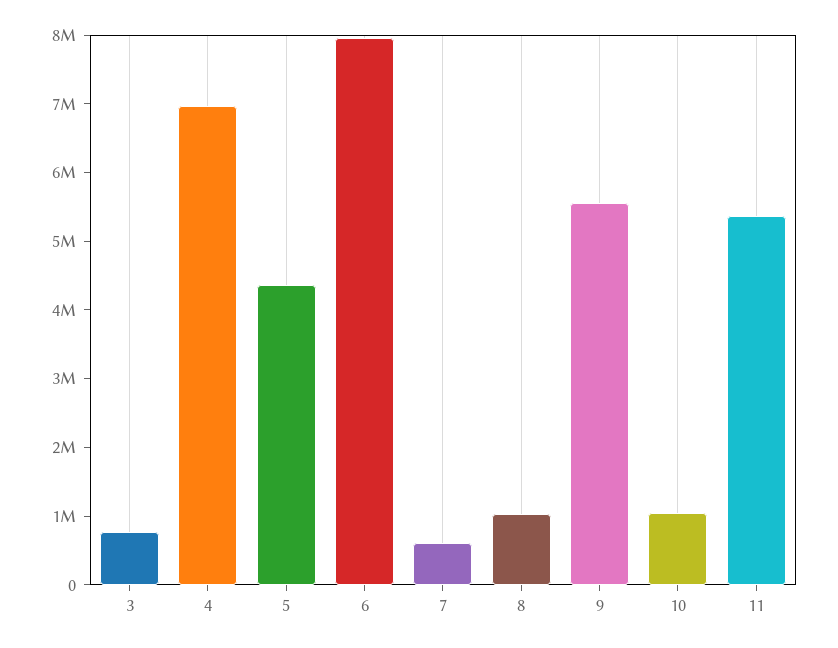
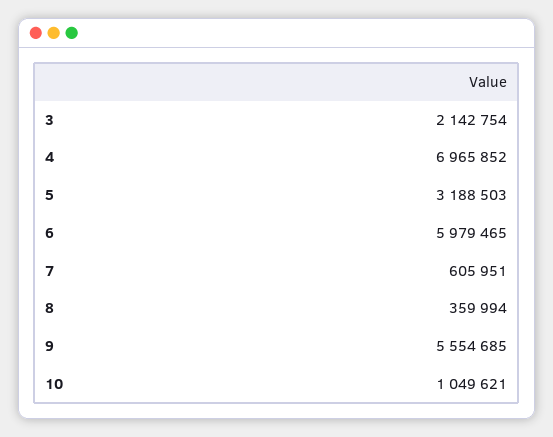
3: 800000 -> 2142754
5: 4400000 -> 3188503
6: 8000000 -> 5979465
8: 1000000 -> 359994
11: 5400000 -> none

